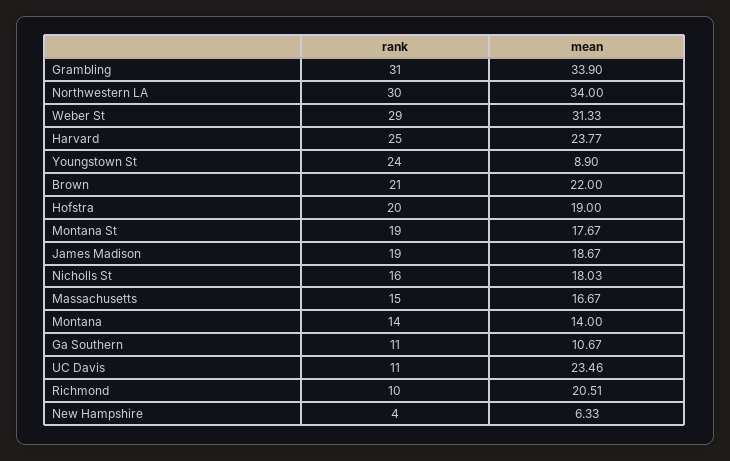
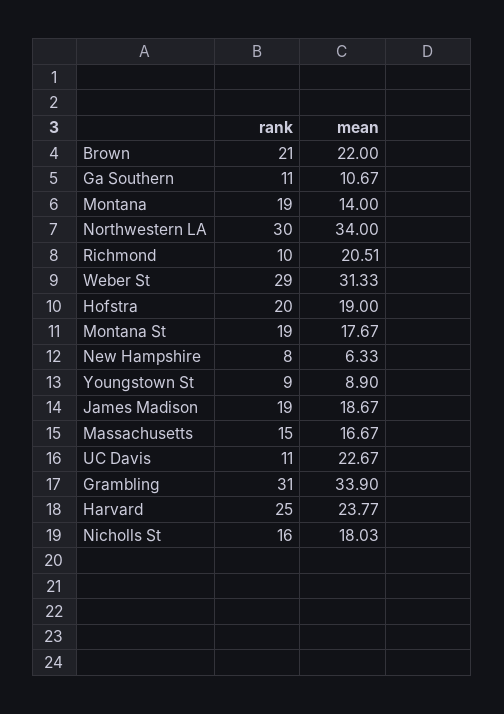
rank, Youngstown St: 24 -> 9
rank, Montana: 14 -> 19
mean, UC Davis: 23.46 -> 22.67
rank, New Hampshire: 4 -> 8

